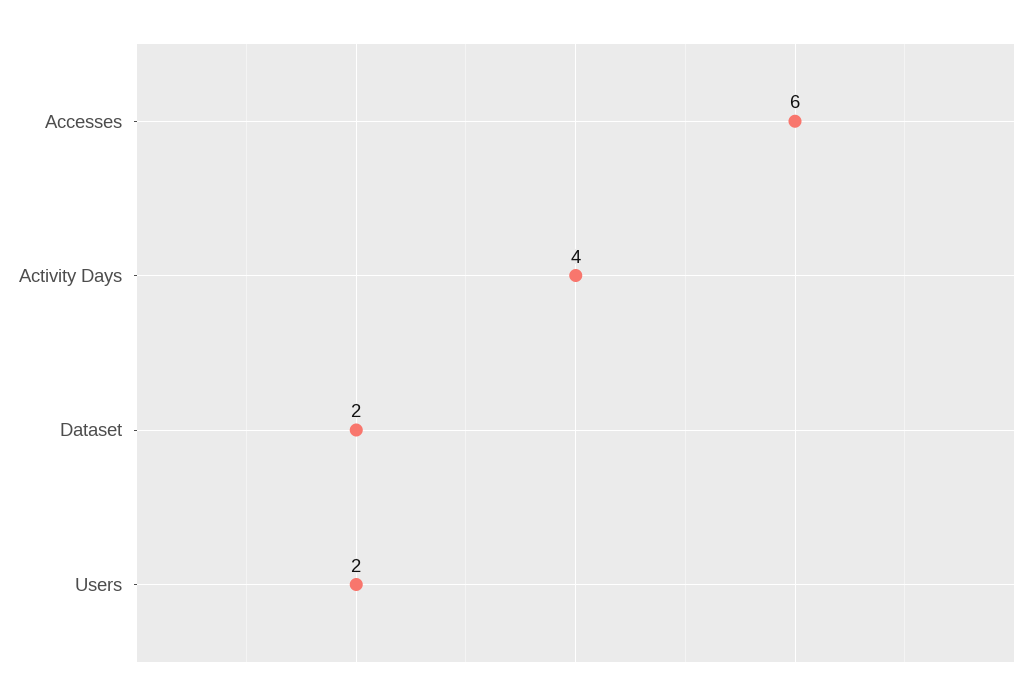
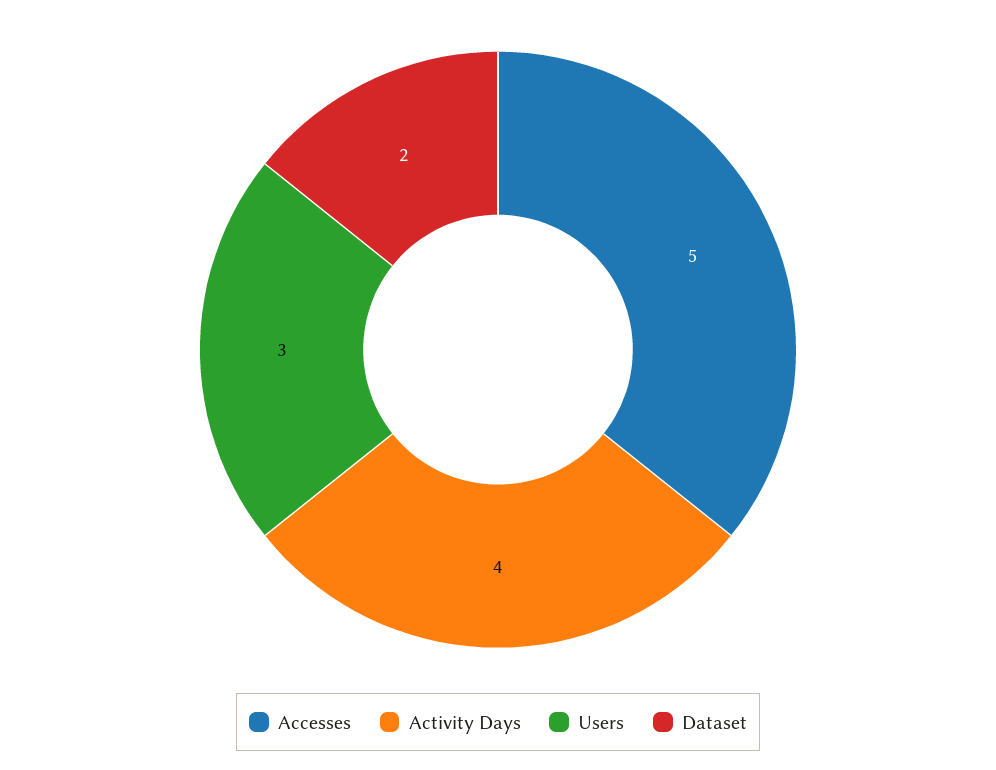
Accesses: 6 -> 5
Users: 2 -> 3

